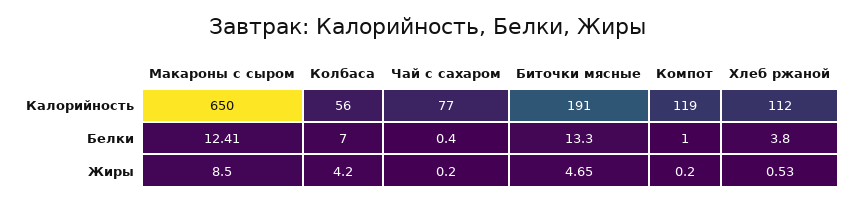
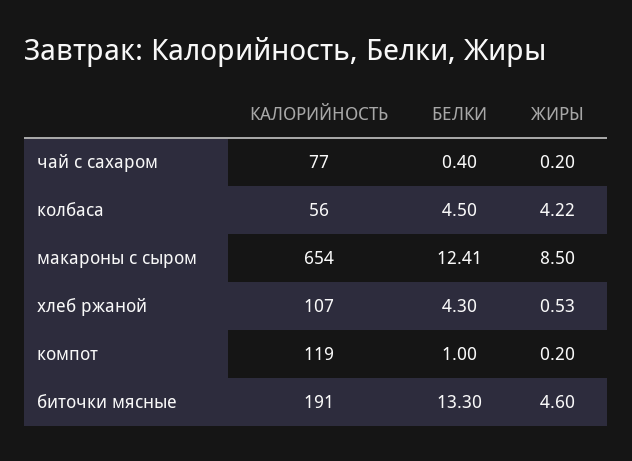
Макароны с сыром, Калорийность: 650 -> 654
Хлеб ржаной, Калорийность: 112 -> 107
Колбаса, Белки: 7 -> 4.5
Хлеб ржаной, Белки: 3.8 -> 4.3
Колбаса, Жиры: 4.2 -> 4.22
Биточки мясные, Жиры: 4.65 -> 4.6

